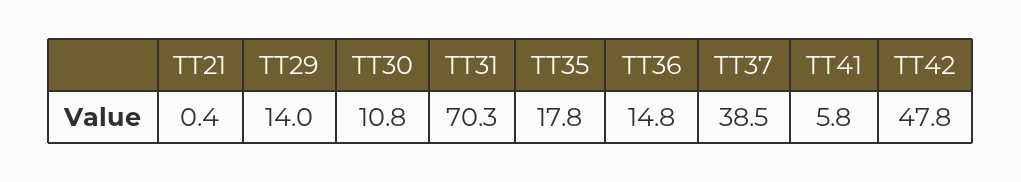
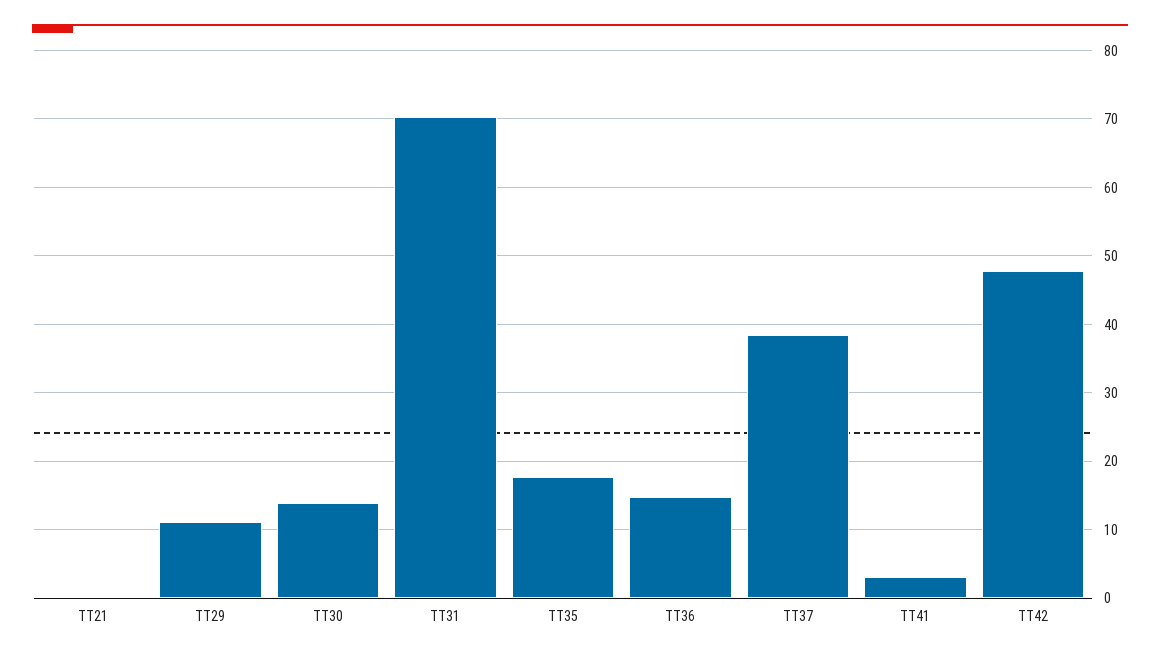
TT29: 14 -> 11
TT30: 10.8 -> 14
TT41: 5.8 -> 3

